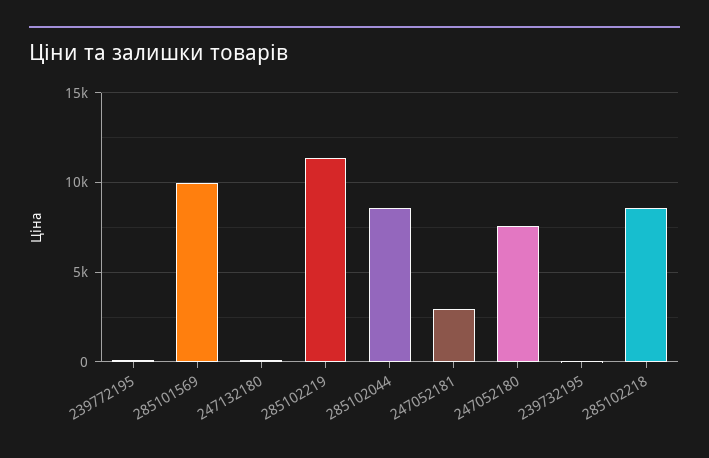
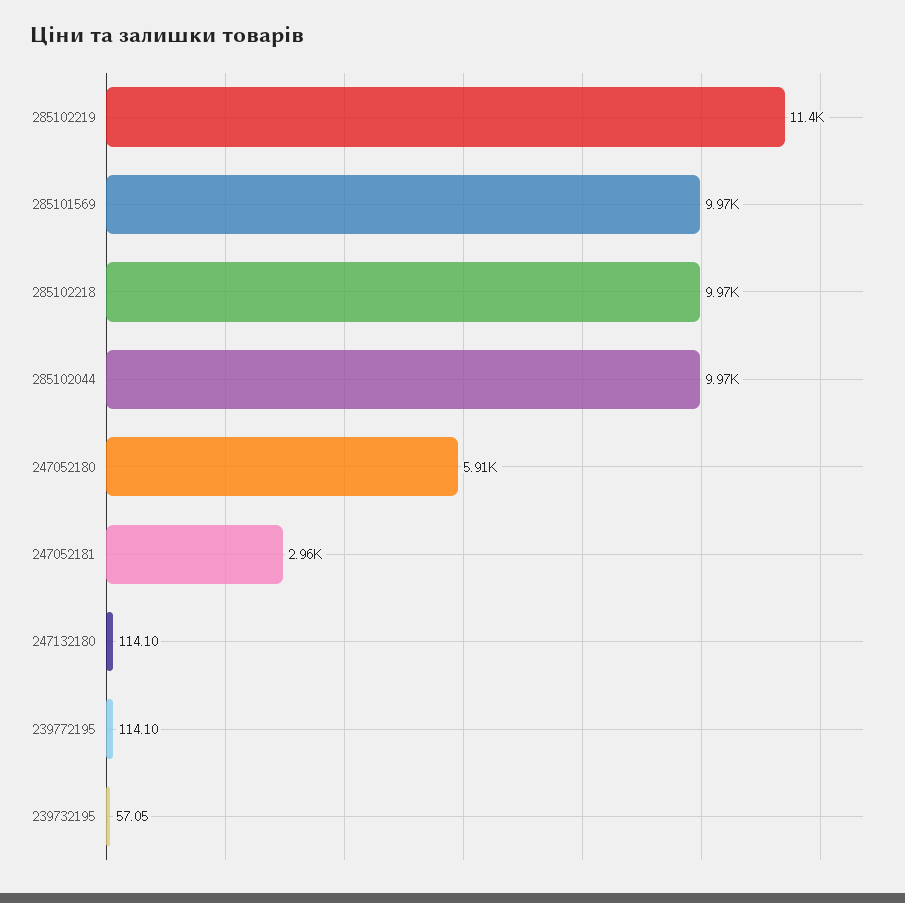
285102044: 8500 -> 9970
247052180: 7500 -> 5910
285102218: 8500 -> 9970

